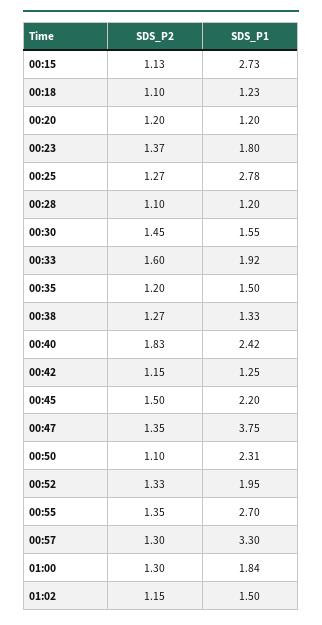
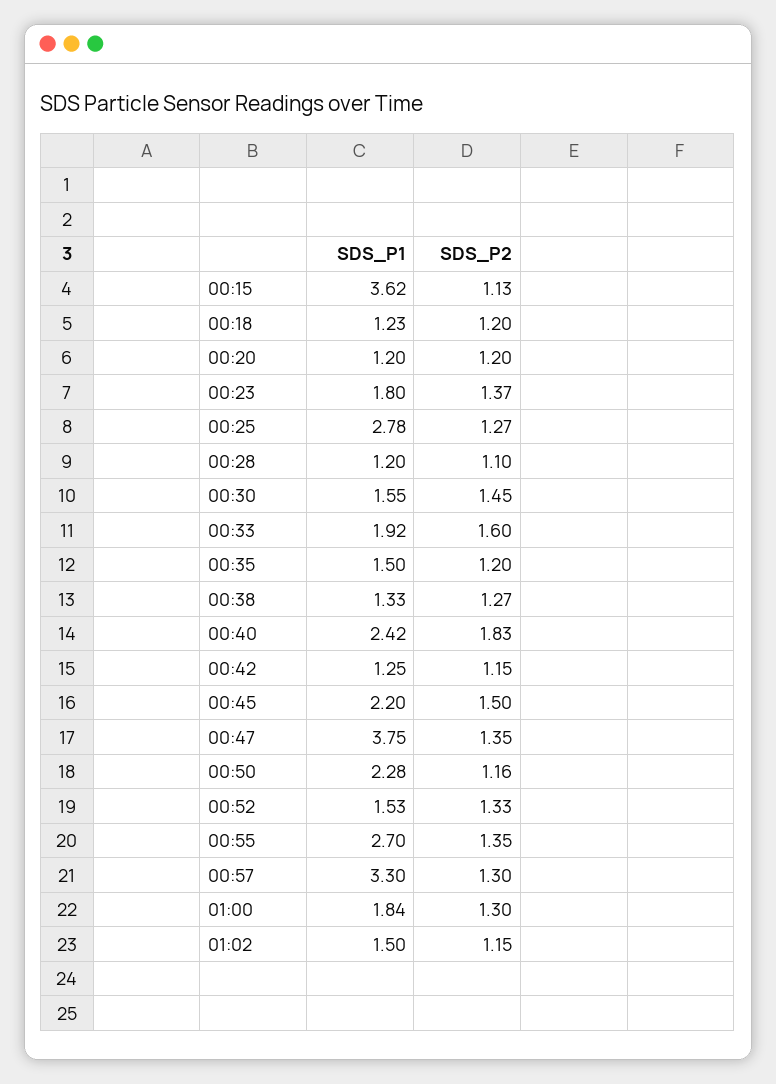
SDS_P1, 00:15: 2.73 -> 3.62
SDS_P2, 00:18: 1.1 -> 1.2
SDS_P2, 00:50: 1.1 -> 1.16
SDS_P1, 00:50: 2.31 -> 2.28
SDS_P1, 00:52: 1.95 -> 1.53

